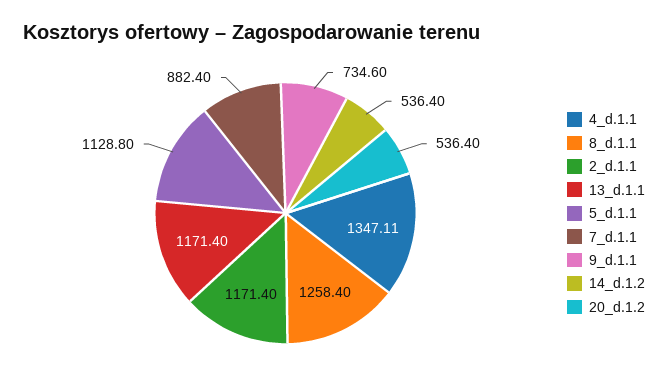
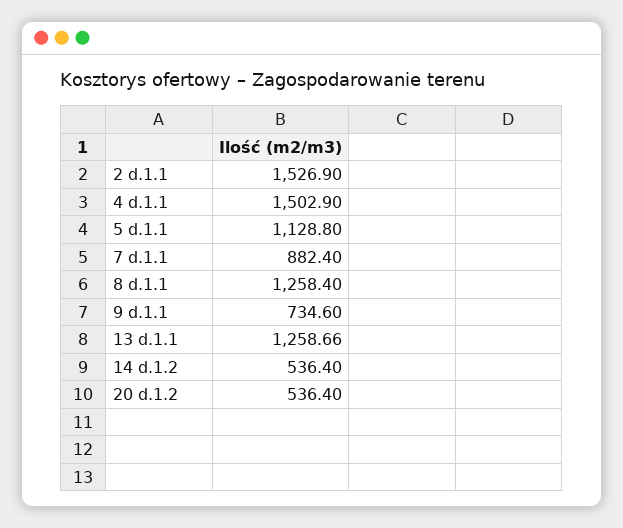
4_d.1.1: 1347.11 -> 1502.9
2_d.1.1: 1171.4 -> 1526.9
13_d.1.1: 1171.4 -> 1258.66

